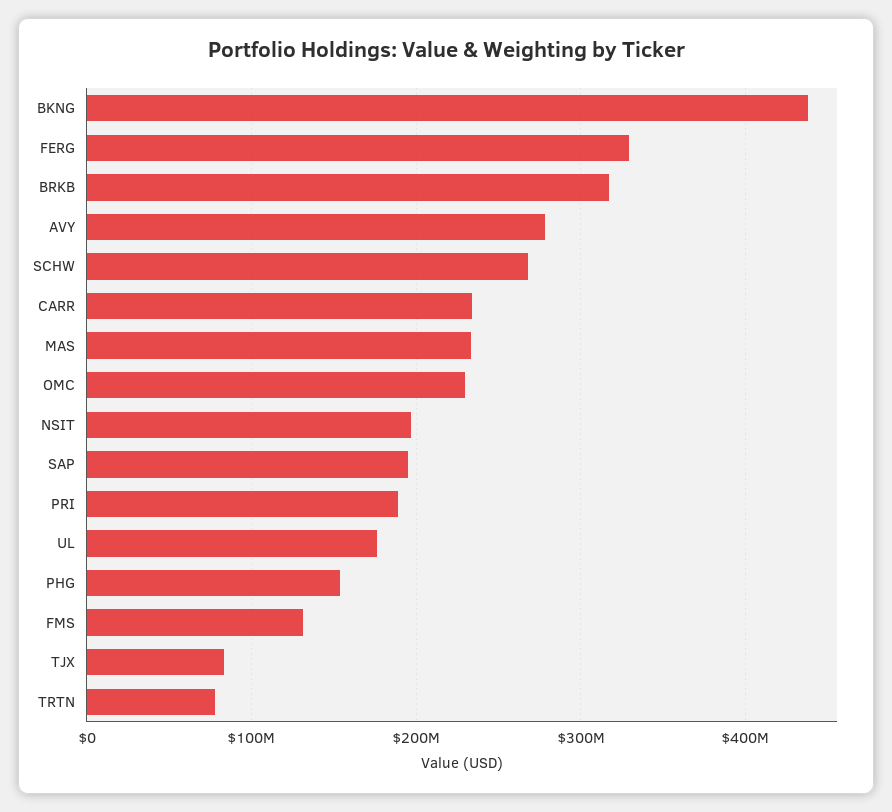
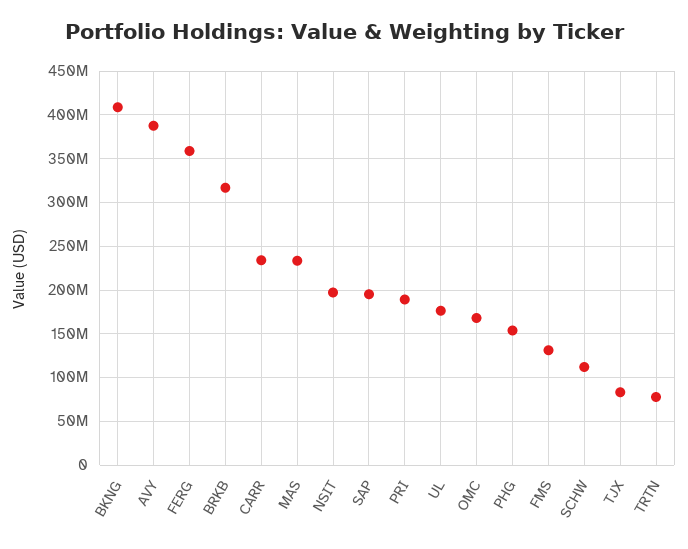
BKNG: 440000000 -> 410000000
FERG: 330000000 -> 360000000
AVY: 280000000 -> 390000000
SCHW: 270000000 -> 110000000
OMC: 230000000 -> 170000000

